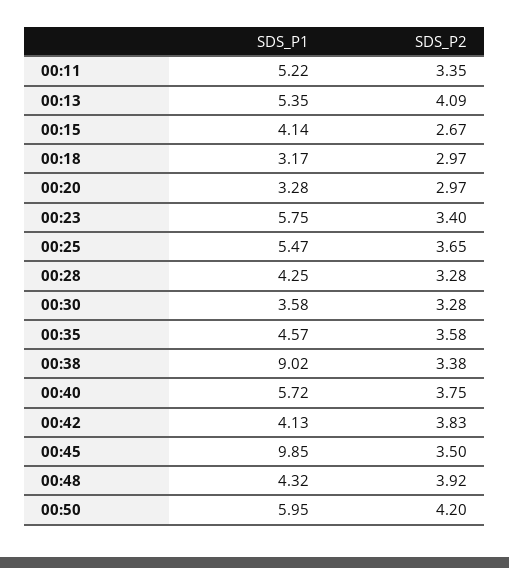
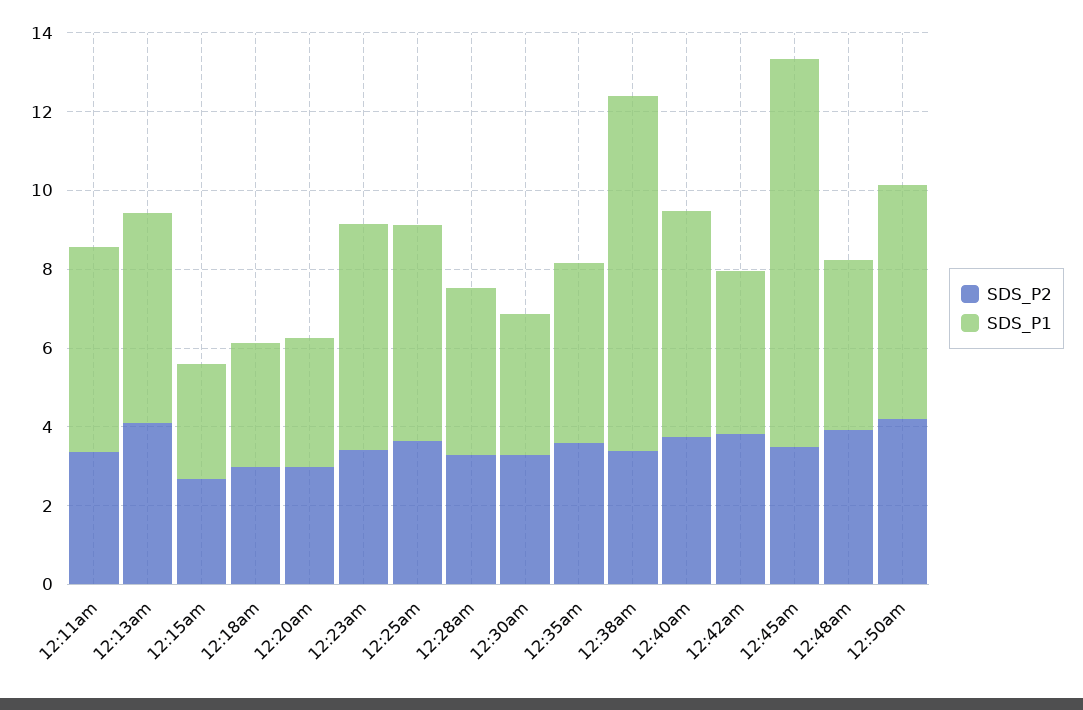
SDS_P1, 00:15: 4.14 -> 3

